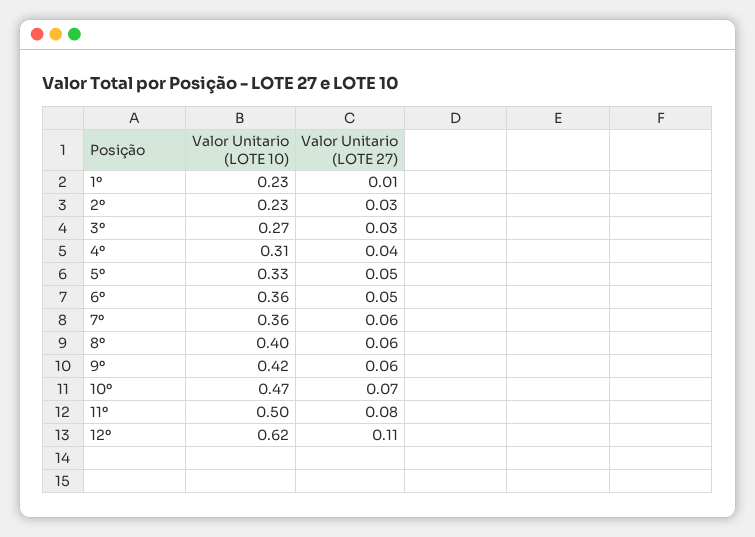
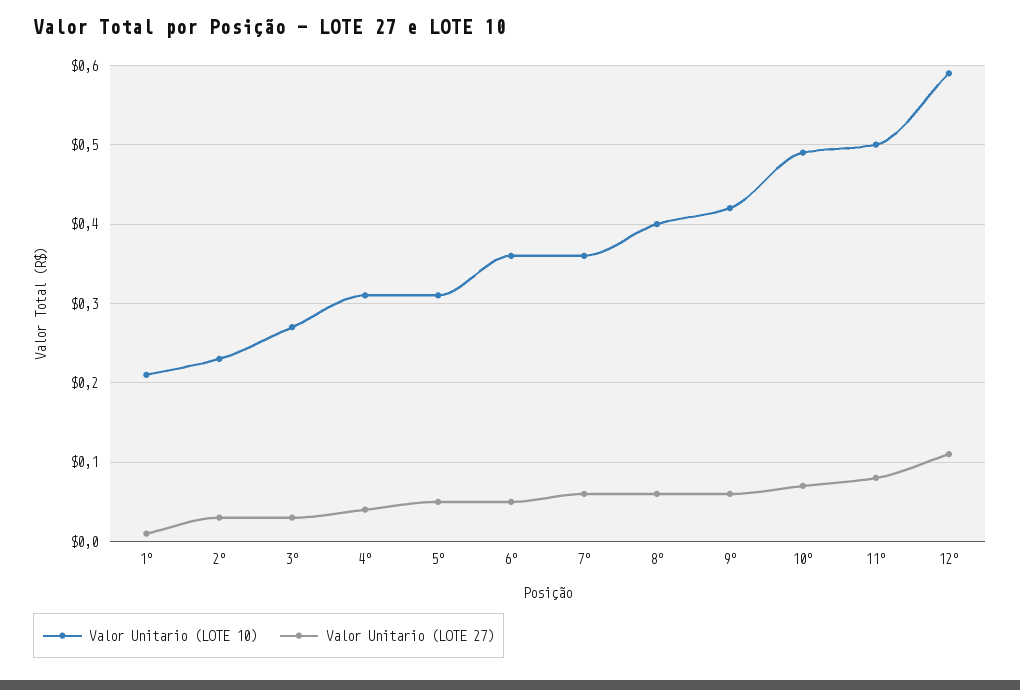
Valor Unitario (LOTE 10), 1º: 0.23 -> 0.21
Valor Unitario (LOTE 10), 5º: 0.33 -> 0.31
Valor Unitario (LOTE 10), 10º: 0.47 -> 0.49
Valor Unitario (LOTE 10), 12º: 0.62 -> 0.59

